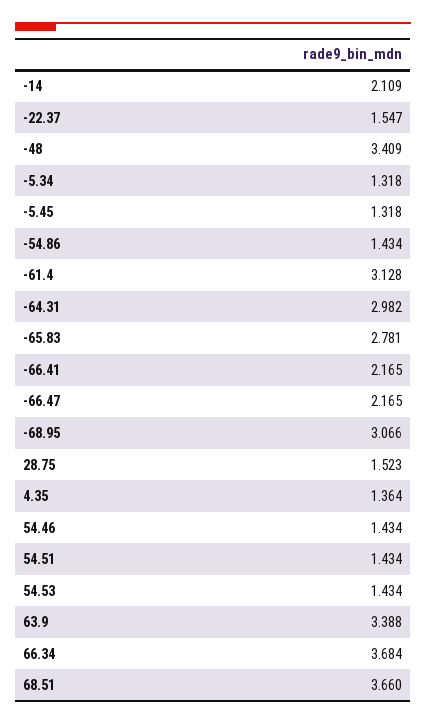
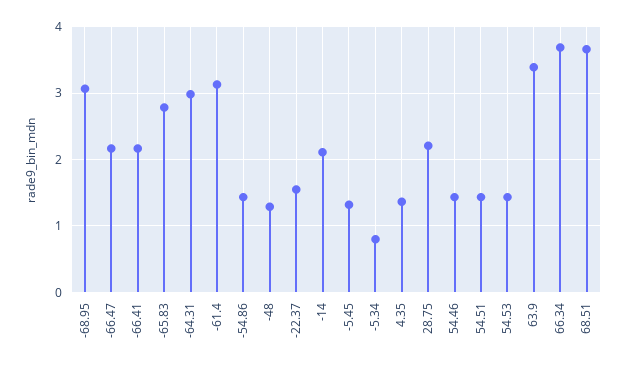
-48: 3.409 -> 1.3
-5.34: 1.318 -> 0.8
28.75: 1.523 -> 2.2

